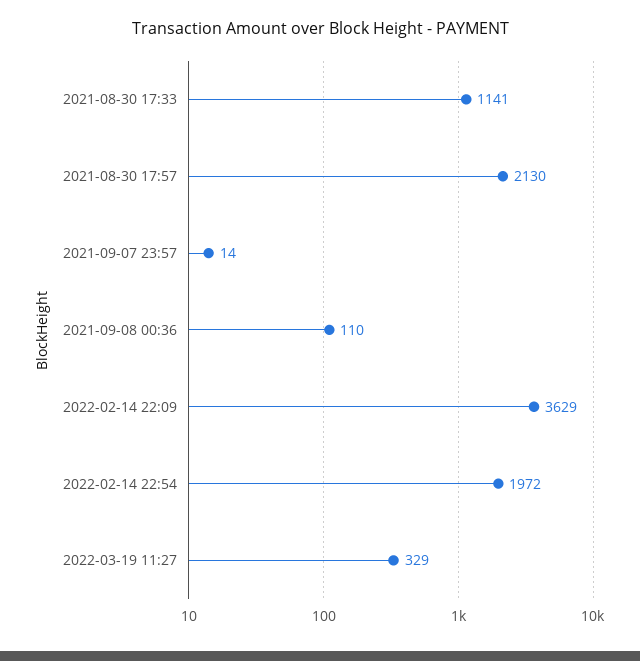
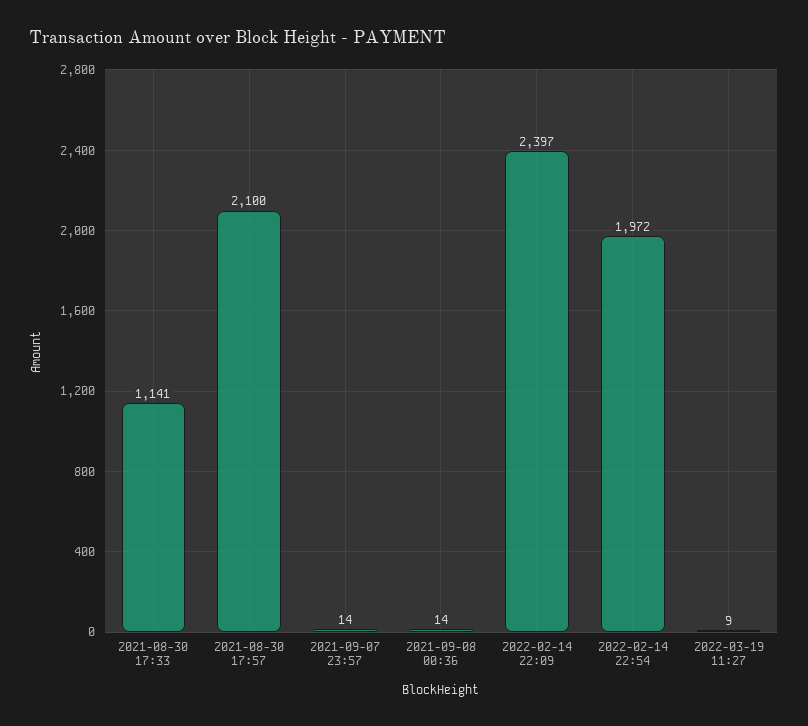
2021-08-30 17:57: 2130 -> 2100
2021-09-08 00:36: 110 -> 14
2022-02-14 22:09: 3629 -> 2397
2022-03-19 11:27: 329 -> 9

